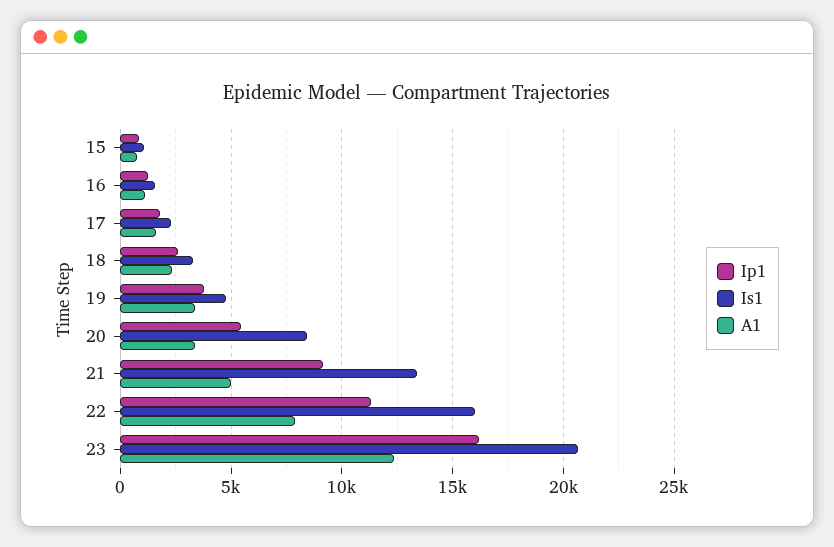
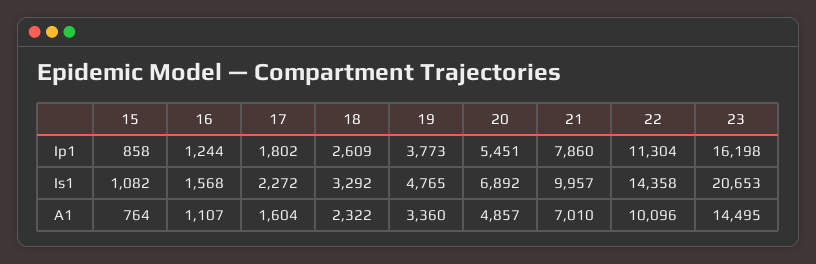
Is1, 20: 8500 -> 6892
A1, 20: 3500 -> 4857
Ip1, 21: 9000 -> 7860
Is1, 21: 13500 -> 9957
A1, 21: 5000 -> 7010
Is1, 22: 16000 -> 14358
A1, 22: 8000 -> 10096
A1, 23: 12500 -> 14495

